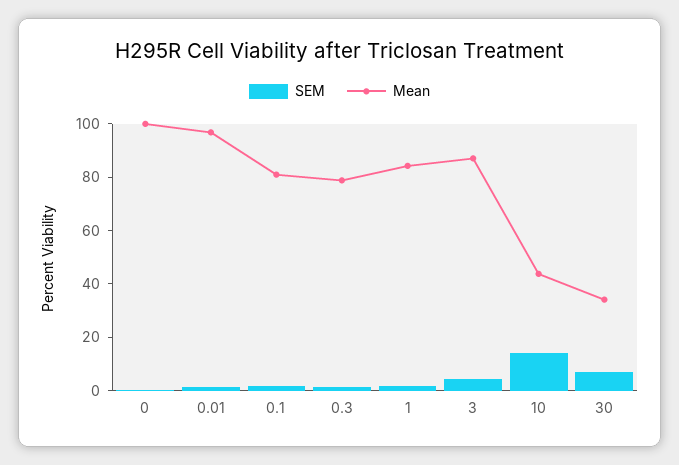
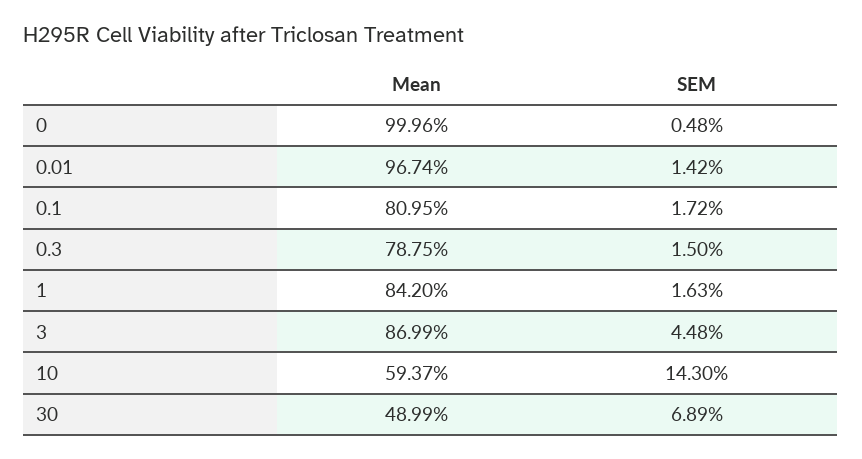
Mean, 10: 45 -> 59.37
Mean, 30: 35 -> 48.99

